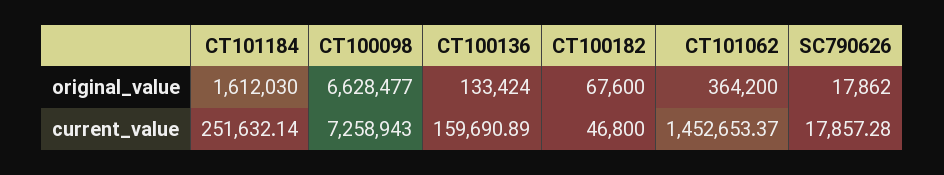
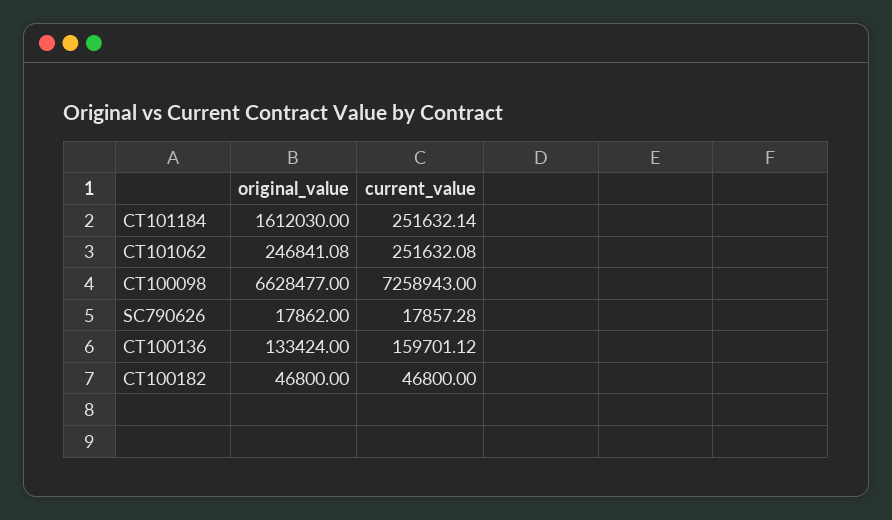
CT100182, original_value: 67600 -> 46800
CT101062, original_value: 364200 -> 246841.08
CT100136, current_value: 159690.89 -> 159701.12
CT101062, current_value: 1452653.37 -> 251632.08

